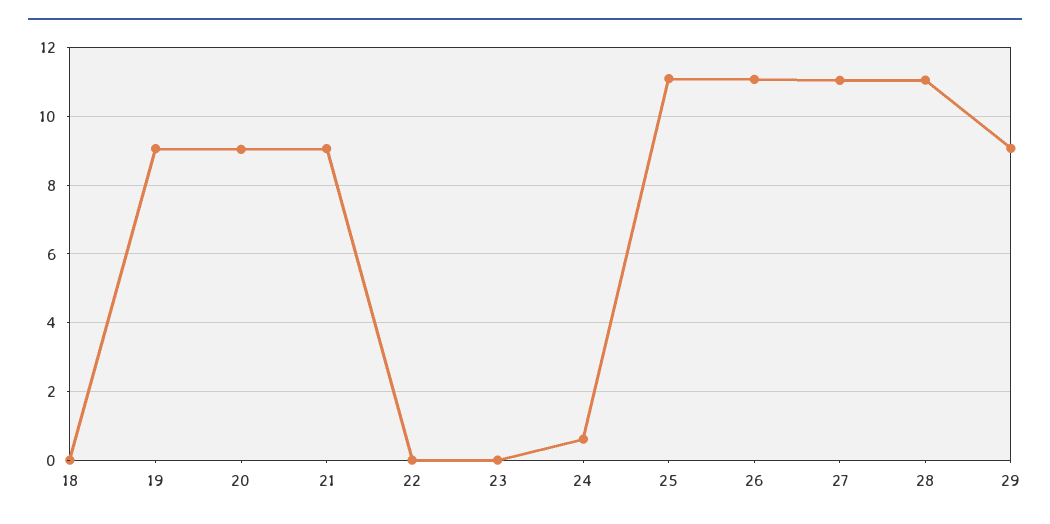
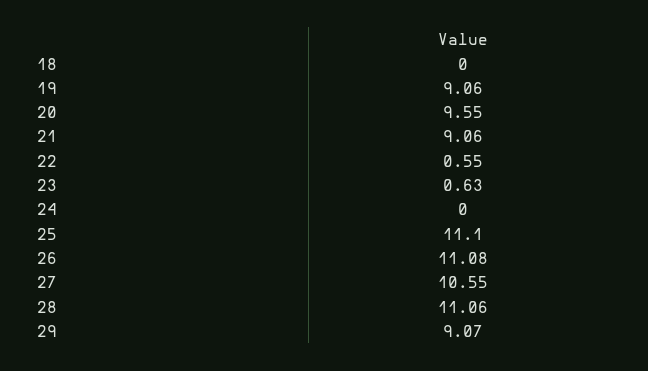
20: 9 -> 9.55
22: 0 -> 0.55
23: 0 -> 0.63
24: 0.6 -> 0
27: 11 -> 10.55

